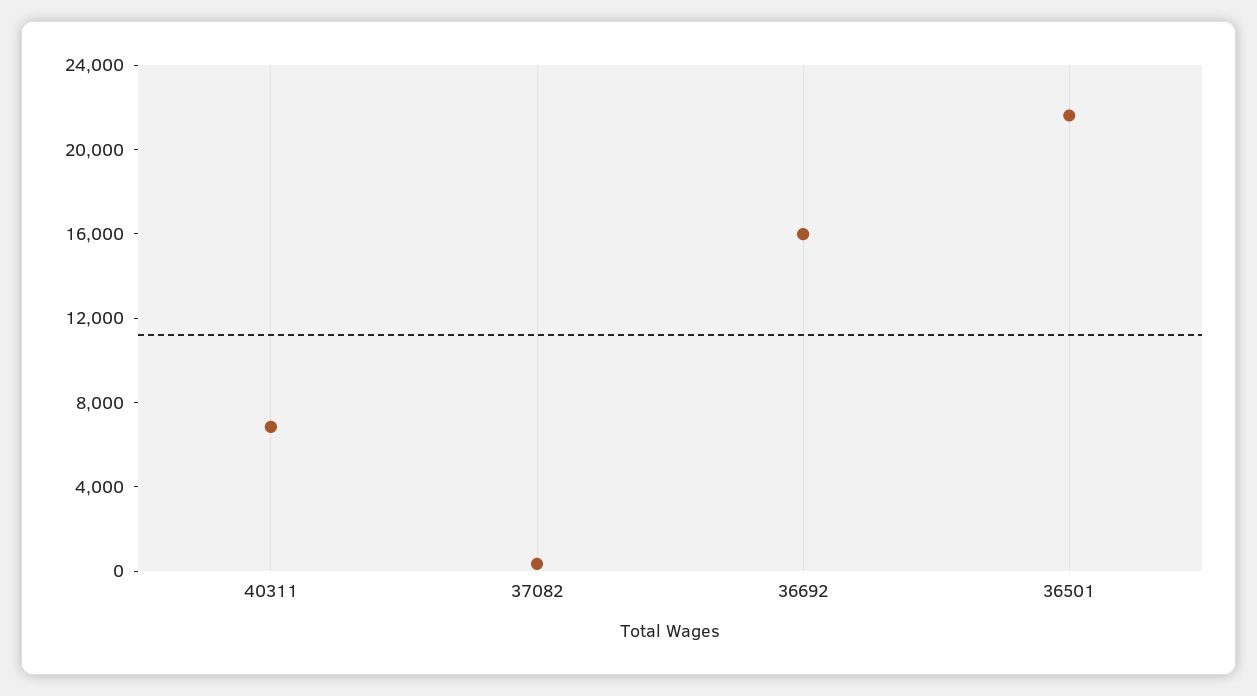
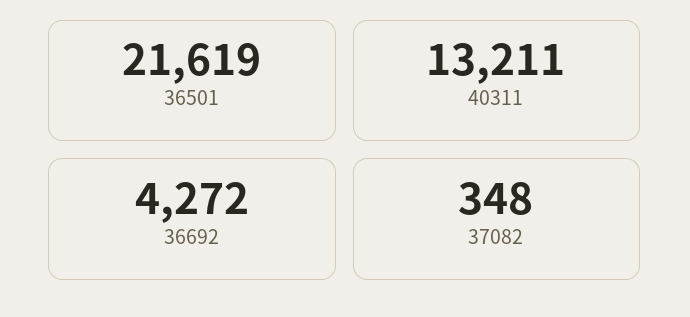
40311: 7000 -> 13211
36692: 16000 -> 4272

